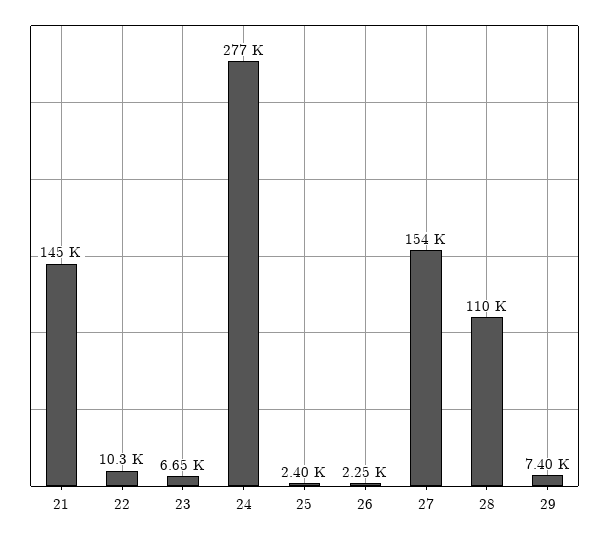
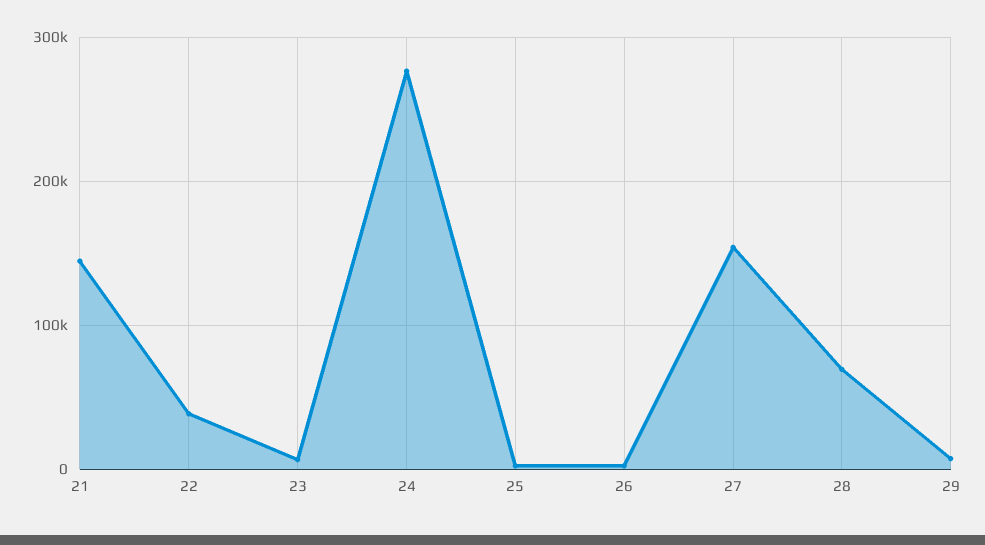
22: 10300 -> 40000
28: 110000 -> 70000

